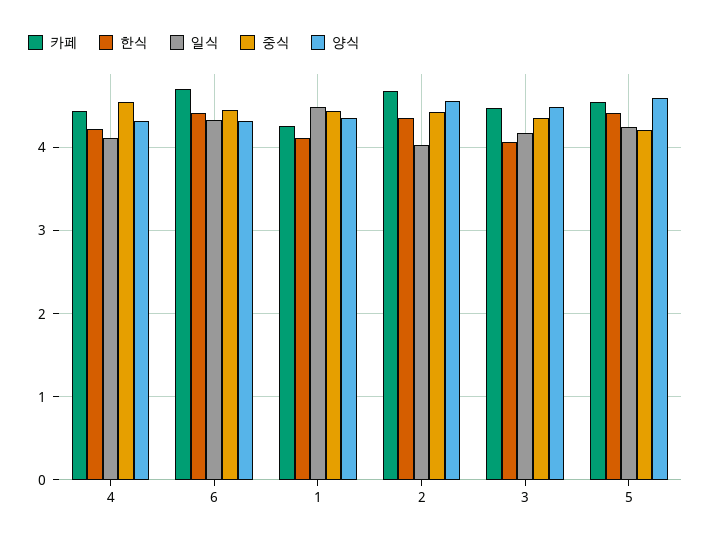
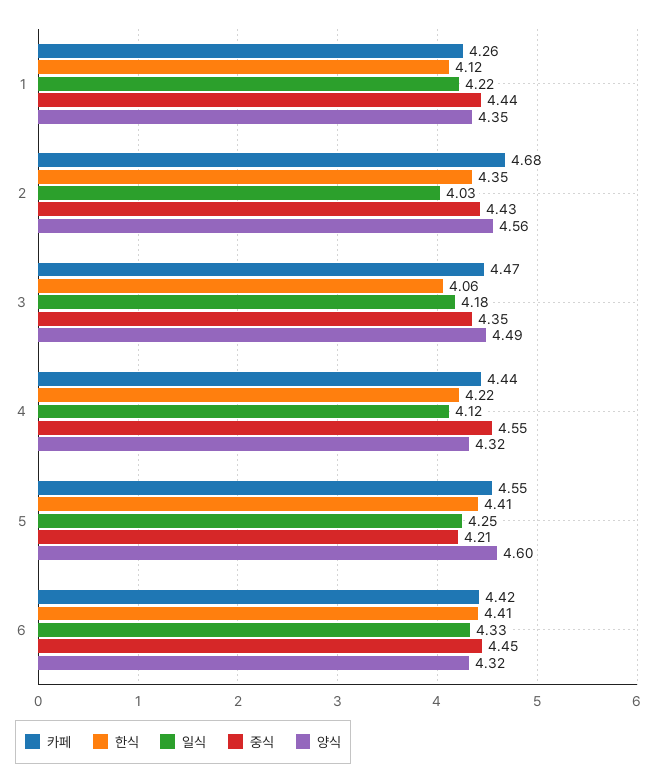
카페, 6: 4.7 -> 4.42
일식, 1: 4.5 -> 4.22

